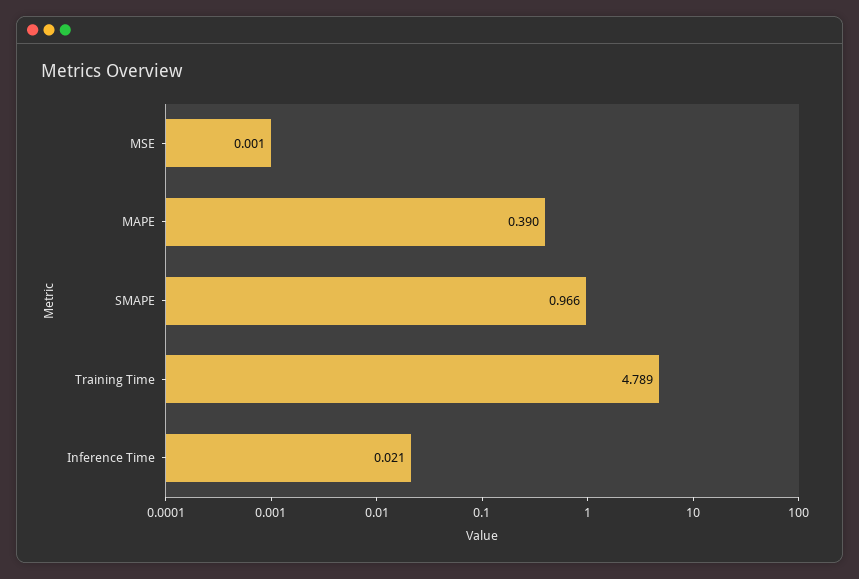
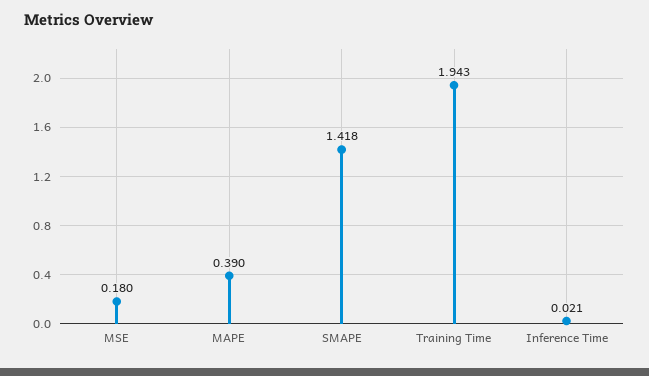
MSE: 0.001 -> 0.18
SMAPE: 0.966 -> 1.418
Training Time: 4.789 -> 1.943

